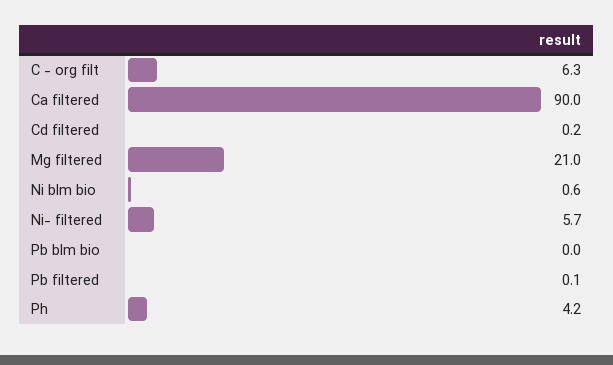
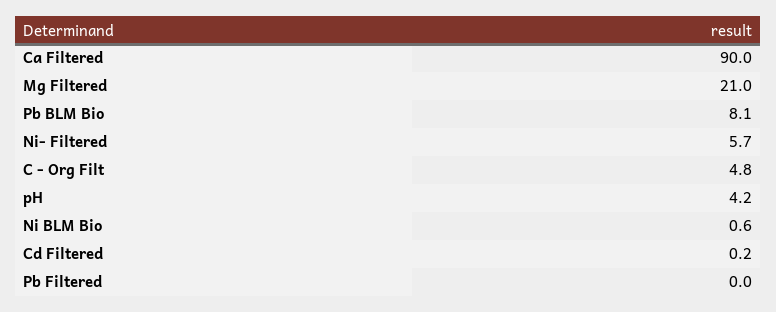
C - org filt: 6.3 -> 4.8
Pb blm bio: 0 -> 8.1
Pb filtered: 0.1 -> 0

